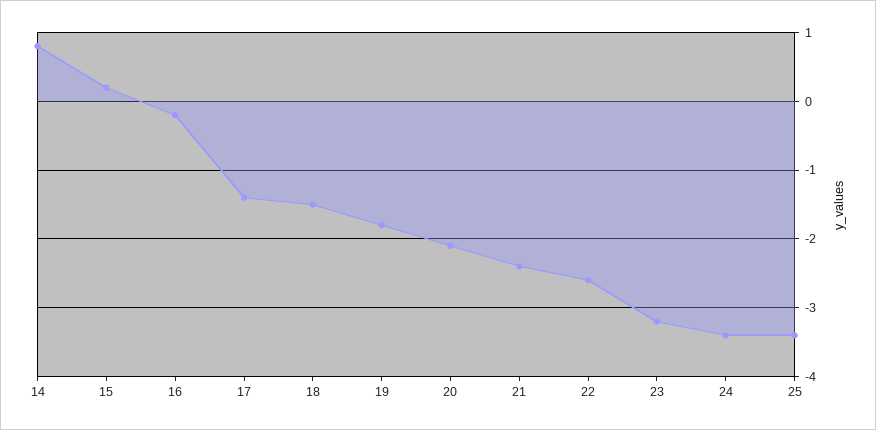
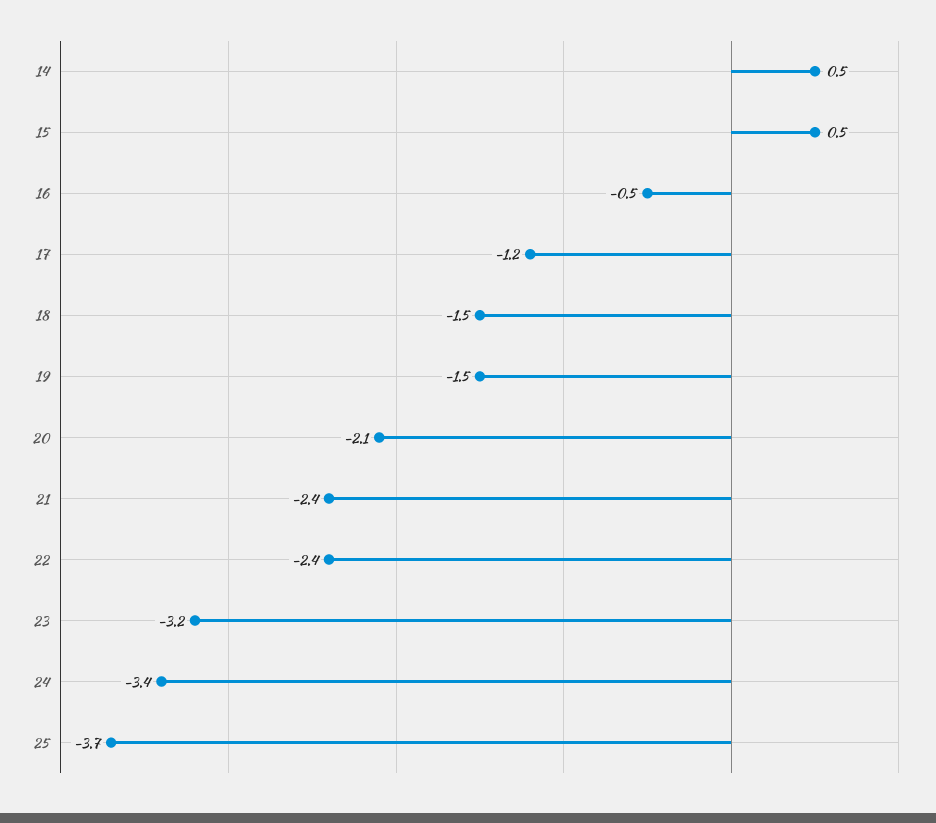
14: 0.8 -> 0.5
15: 0.2 -> 0.5
16: -0.2 -> -0.5
17: -1.4 -> -1.2
19: -1.8 -> -1.5
22: -2.6 -> -2.4
25: -3.4 -> -3.7

